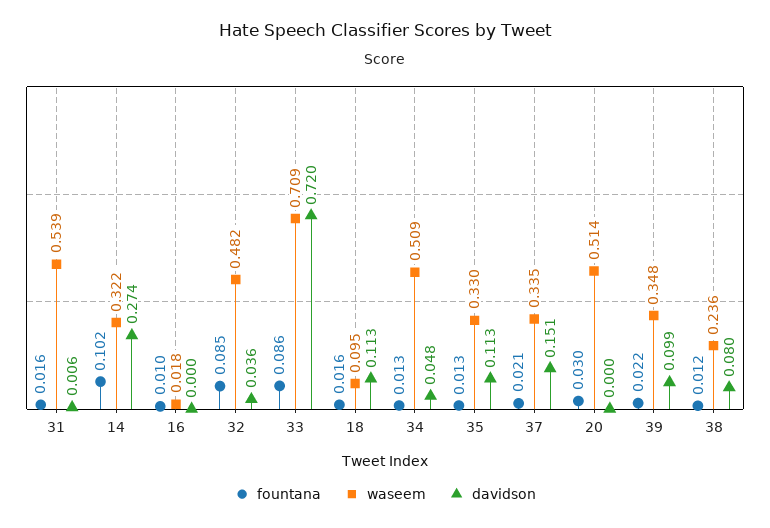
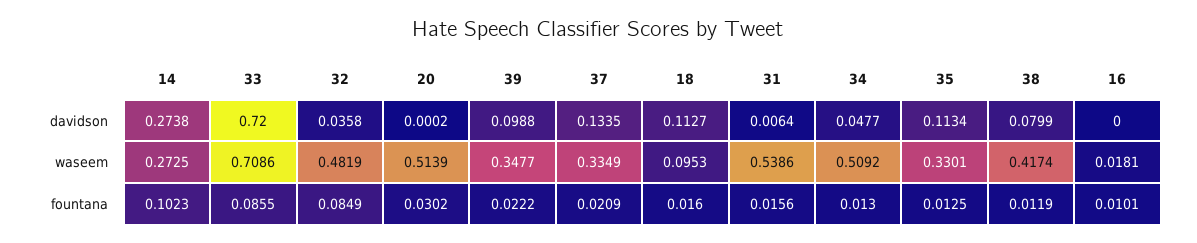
waseem, 14: 0.322 -> 0.2725
davidson, 37: 0.151 -> 0.1335
waseem, 38: 0.236 -> 0.4174

